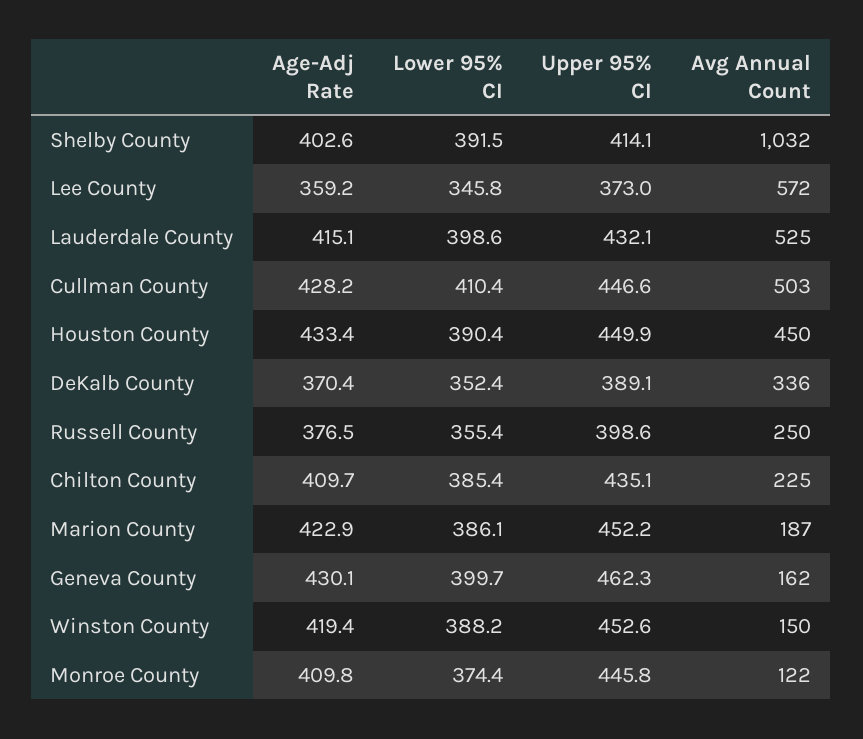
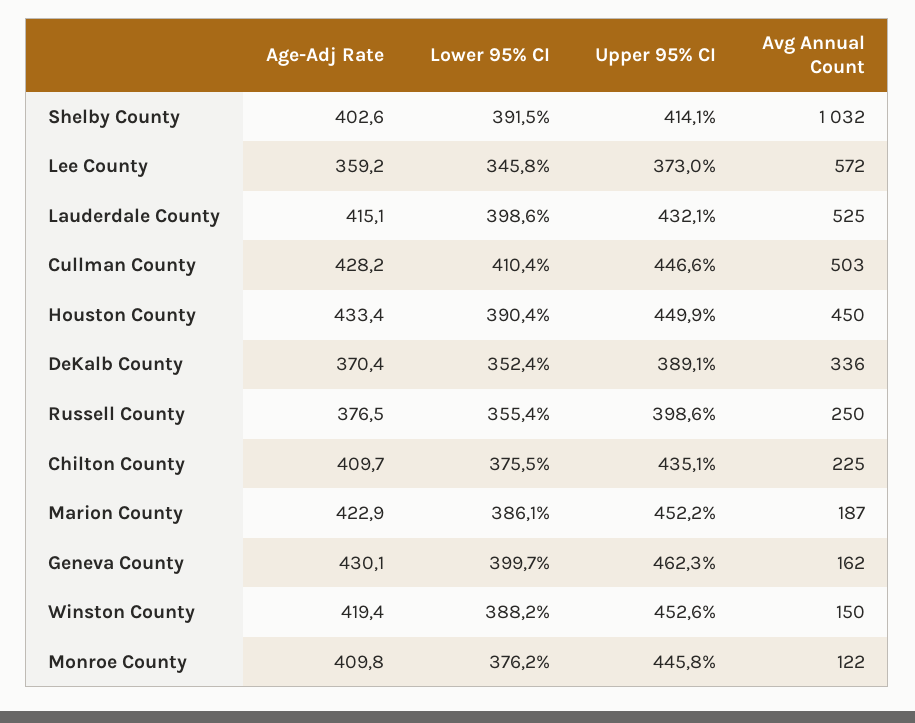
Lower 95% CI, Chilton County: 385.4 -> 375.5
Lower 95% CI, Monroe County: 374.4 -> 376.2

